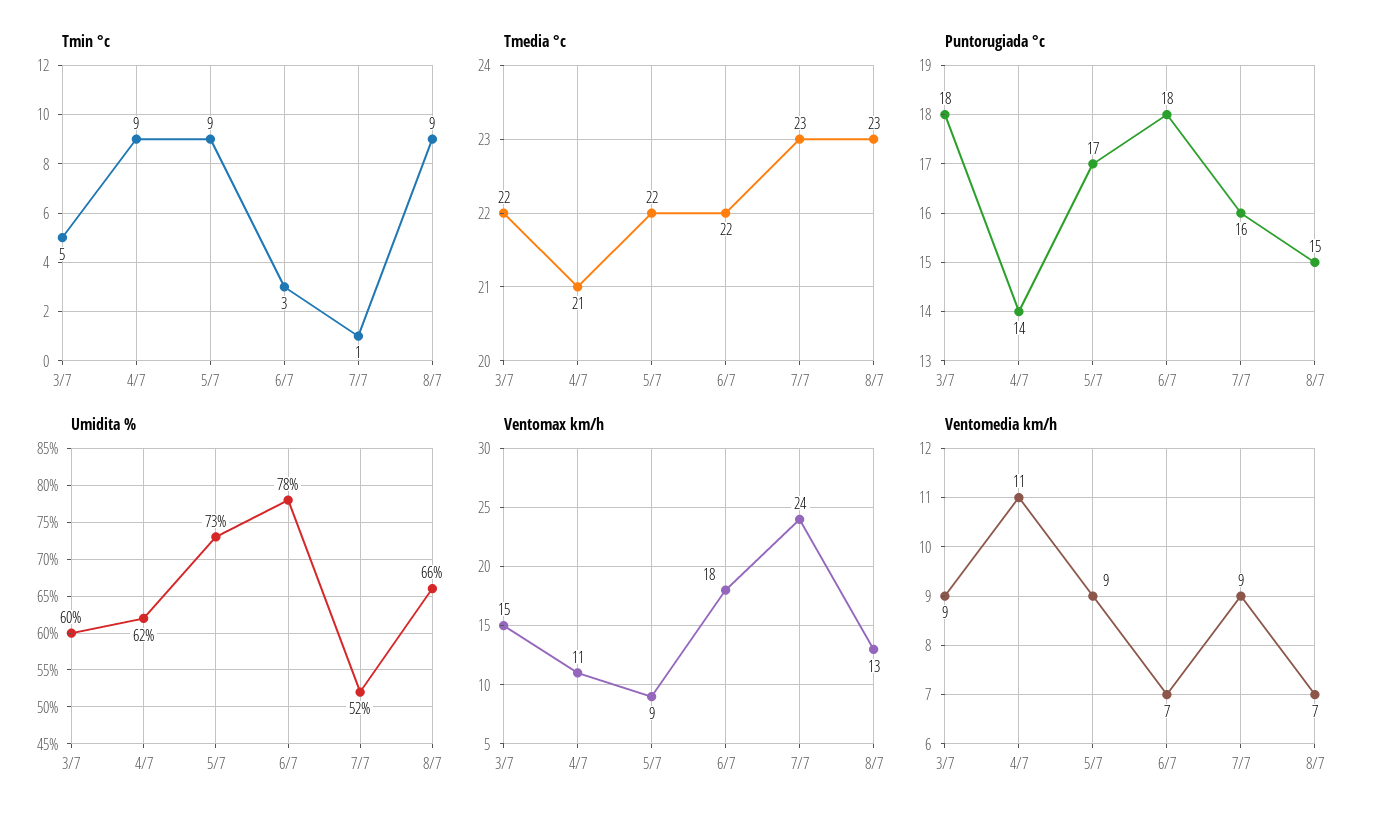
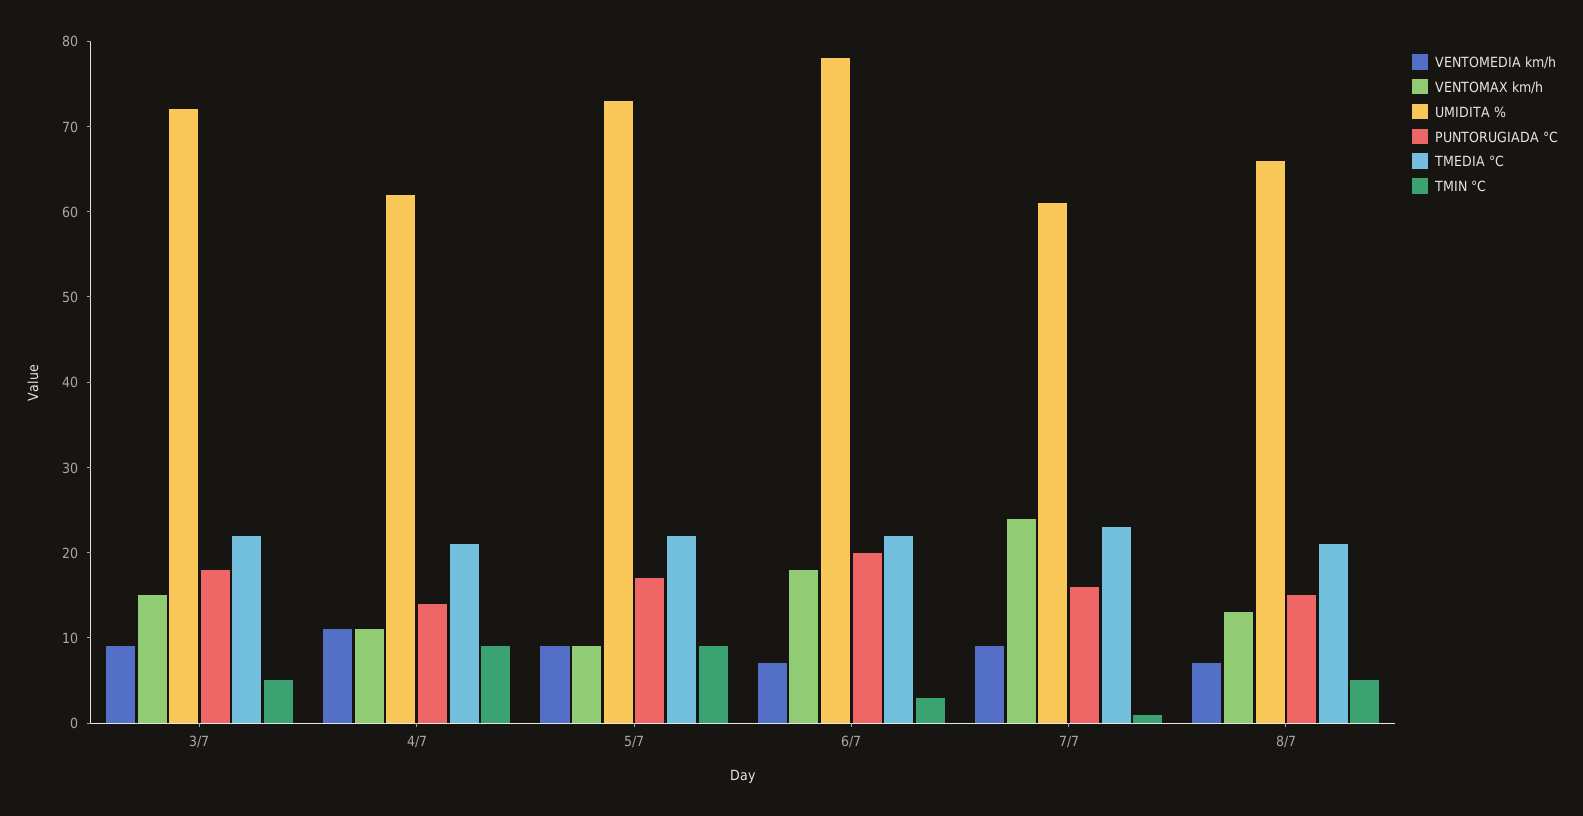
Tmin °c, 8/7: 9 -> 5
Tmedia °c, 8/7: 23 -> 21
Puntorugiada °c, 6/7: 18 -> 20
Umidita %, 3/7: 60 -> 72
Umidita %, 7/7: 52 -> 61

